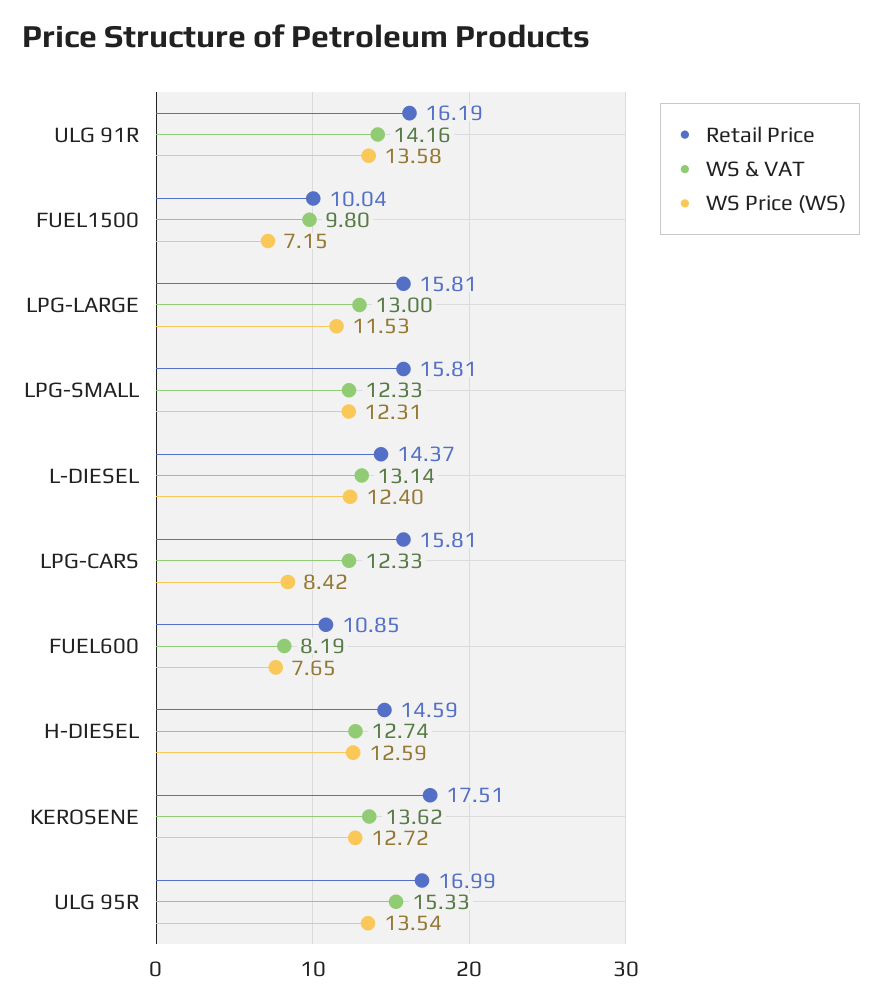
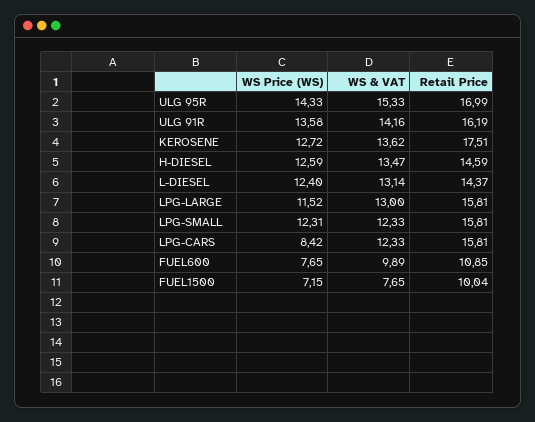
WS & VAT, FUEL1500: 9.8 -> 7.65
WS Price (WS), LPG-LARGE: 11.53 -> 11.52
WS & VAT, FUEL600: 8.19 -> 9.89
WS & VAT, H-DIESEL: 12.74 -> 13.47
WS Price (WS), ULG 95R: 13.54 -> 14.33

